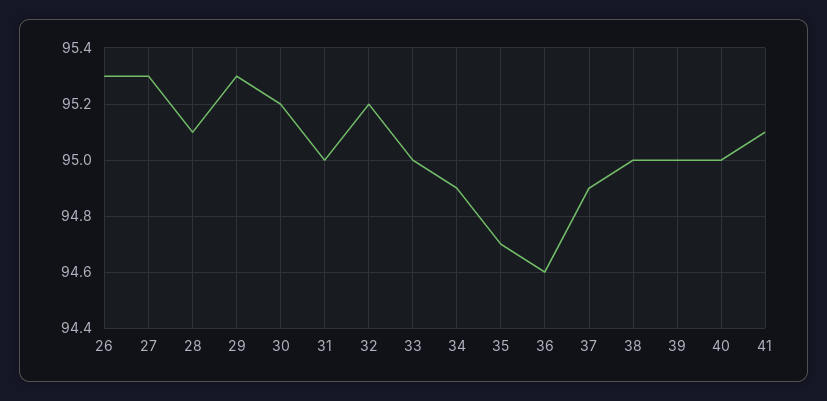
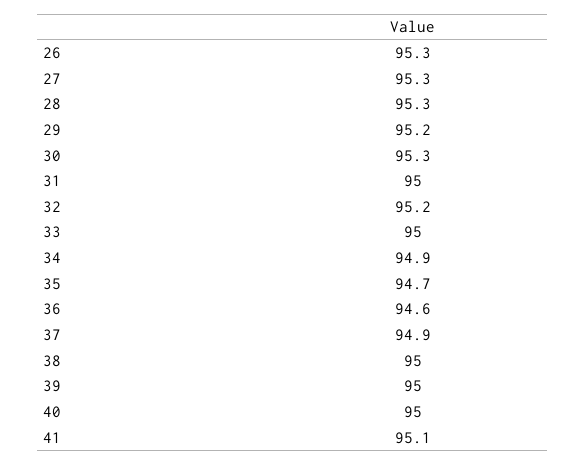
28: 95.1 -> 95.3
29: 95.3 -> 95.2
30: 95.2 -> 95.3

